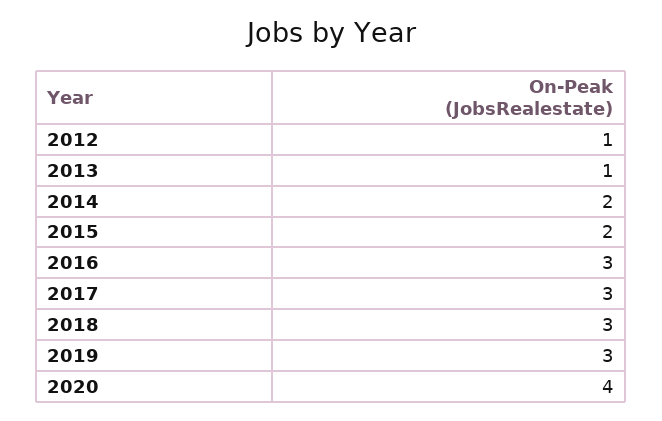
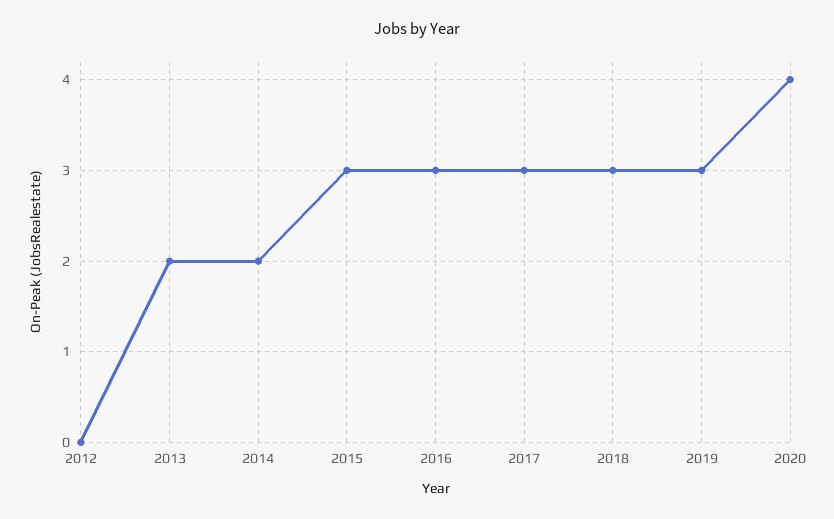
2012: 1 -> 0
2013: 1 -> 2
2015: 2 -> 3

